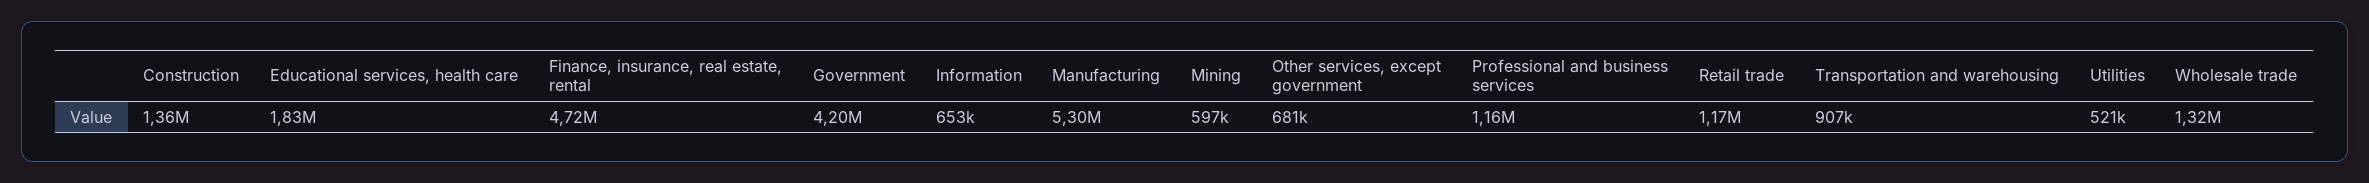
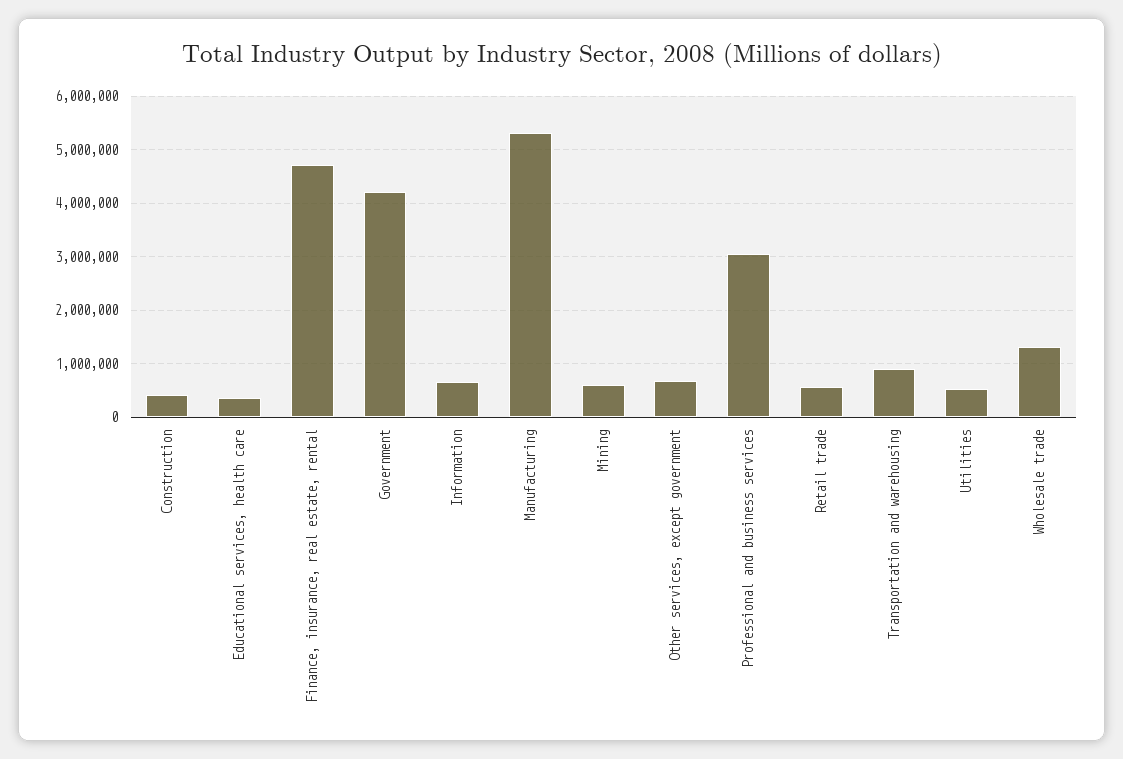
Construction: 1360000 -> 400000
Educational services, health care: 1830000 -> 400000
Professional and business services: 1160000 -> 3000000
Retail trade: 1170000 -> 600000

